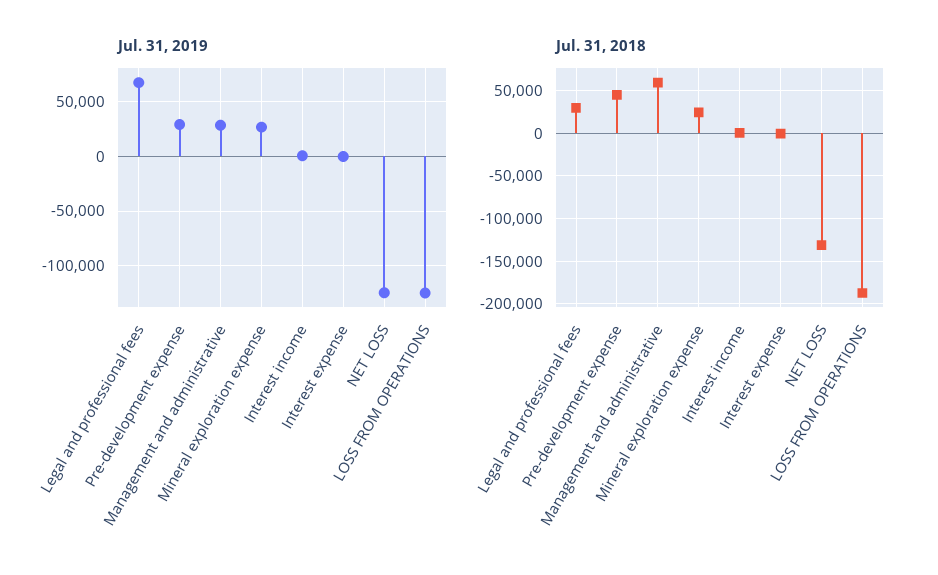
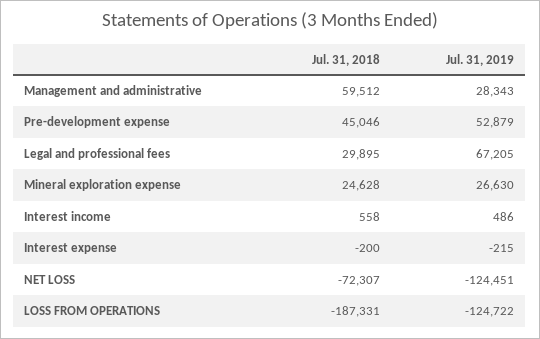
Jul. 31, 2019, Pre-development expense: 30000 -> 52879
Jul. 31, 2018, NET LOSS: -130000 -> -72307

